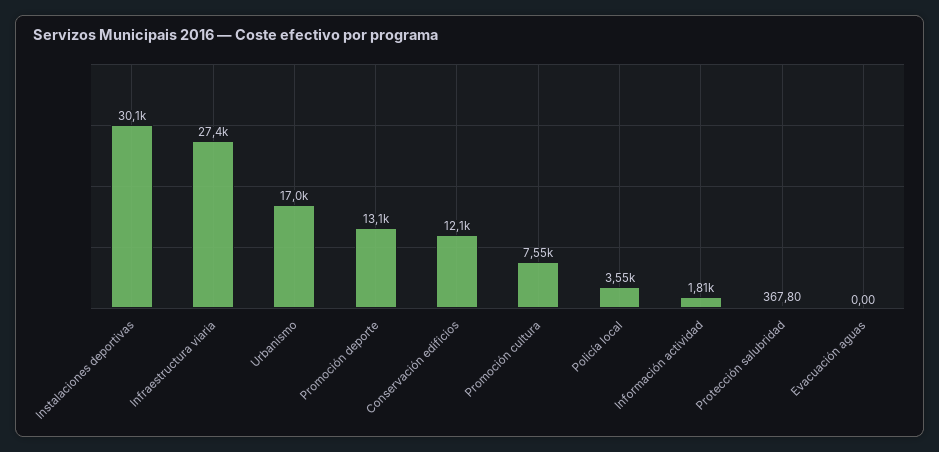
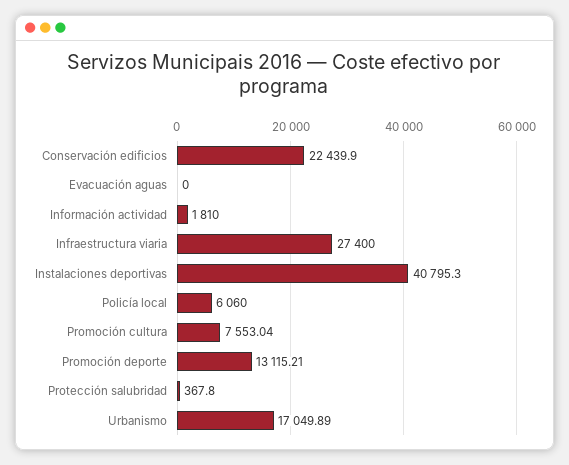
Instalaciones deportivas: 30100 -> 40795.3
Conservación edificios: 12100 -> 22439.9
Policía local: 3550 -> 6060

